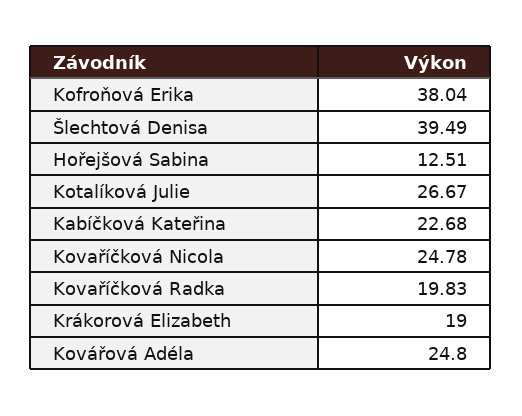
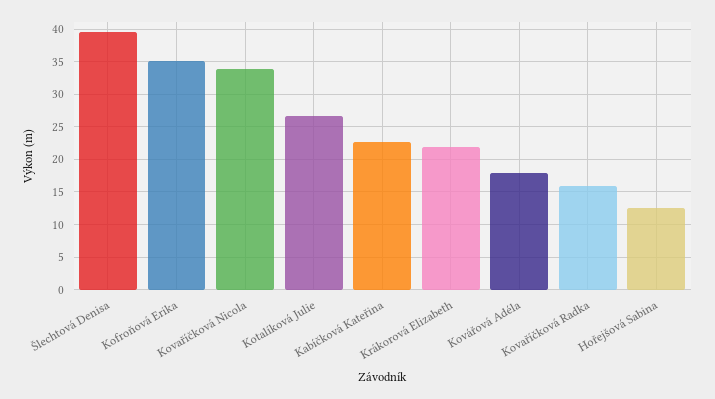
Kofroňová Erika: 38.04 -> 35
Kovaříčková Nicola: 24.78 -> 34
Kovaříčková Radka: 19.83 -> 16
Krákorová Elizabeth: 19 -> 22
Kovářová Adéla: 24.8 -> 18

